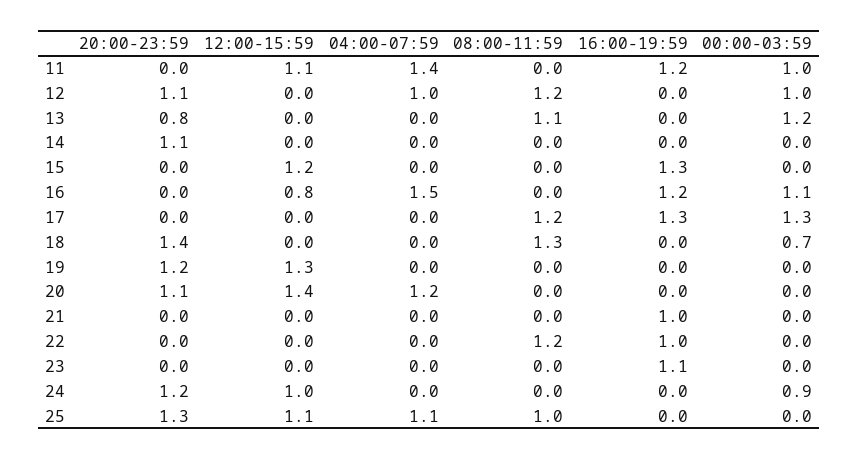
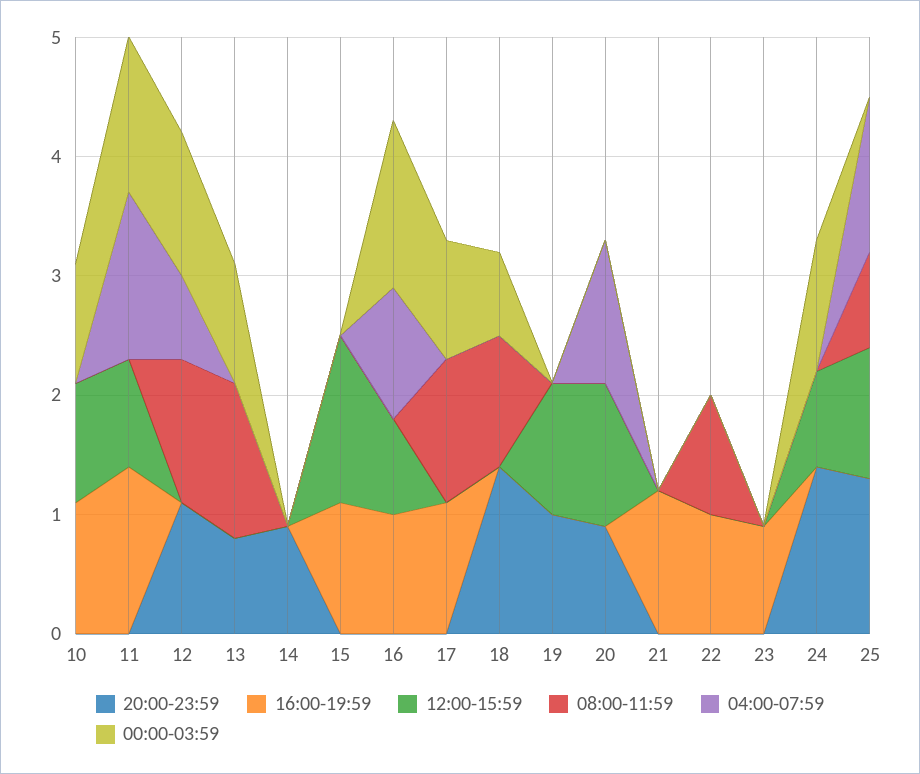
12:00-15:59, 11: 1.1 -> 0.9
16:00-19:59, 11: 1.2 -> 1.4
00:00-03:59, 11: 1 -> 1.3
04:00-07:59, 12: 1 -> 0.7
00:00-03:59, 12: 1 -> 1.2
08:00-11:59, 13: 1.1 -> 1.3
00:00-03:59, 13: 1.2 -> 1
20:00-23:59, 14: 1.1 -> 0.9
12:00-15:59, 15: 1.2 -> 1.4
16:00-19:59, 15: 1.3 -> 1.1
04:00-07:59, 16: 1.5 -> 1.1
16:00-19:59, 16: 1.2 -> 1
00:00-03:59, 16: 1.1 -> 1.4
16:00-19:59, 17: 1.3 -> 1.1
00:00-03:59, 17: 1.3 -> 1
08:00-11:59, 18: 1.3 -> 1.1
20:00-23:59, 19: 1.2 -> 1
12:00-15:59, 19: 1.3 -> 1.1
20:00-23:59, 20: 1.1 -> 0.9
12:00-15:59, 20: 1.4 -> 1.2
16:00-19:59, 21: 1 -> 1.2
08:00-11:59, 22: 1.2 -> 1
16:00-19:59, 23: 1.1 -> 0.9
20:00-23:59, 24: 1.2 -> 1.4
12:00-15:59, 24: 1 -> 0.8
00:00-03:59, 24: 0.9 -> 1.1
04:00-07:59, 25: 1.1 -> 1.3
08:00-11:59, 25: 1 -> 0.8
20:00-23:59, 10: none -> 0
16:00-19:59, 10: none -> 1.1
12:00-15:59, 10: none -> 1
08:00-11:59, 10: none -> 0
04:00-07:59, 10: none -> 0
00:00-03:59, 10: none -> 1

